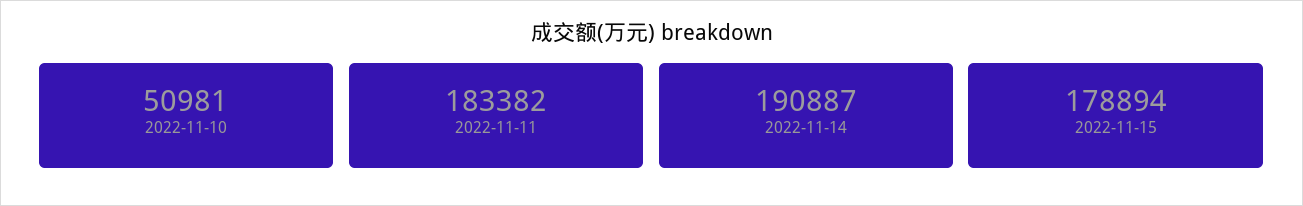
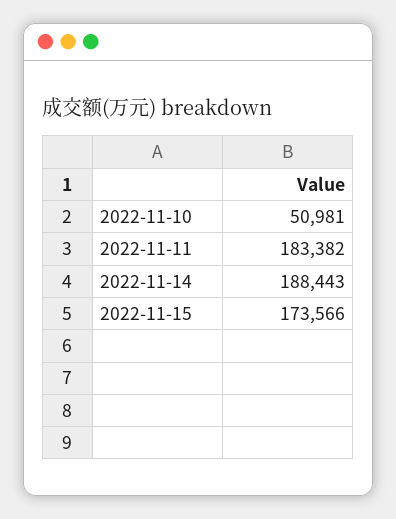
2022-11-14: 190887 -> 188443
2022-11-15: 178894 -> 173566

